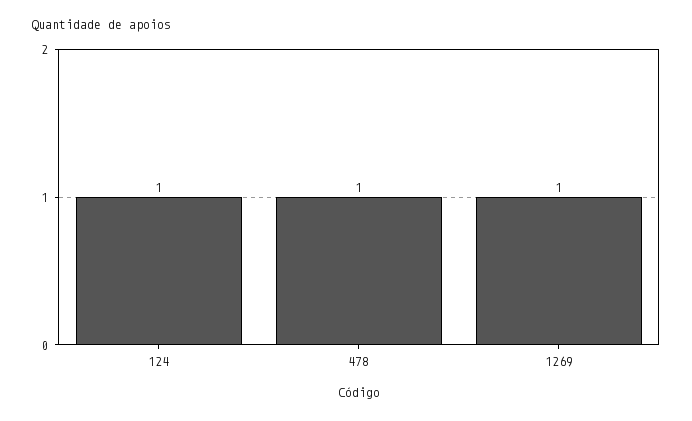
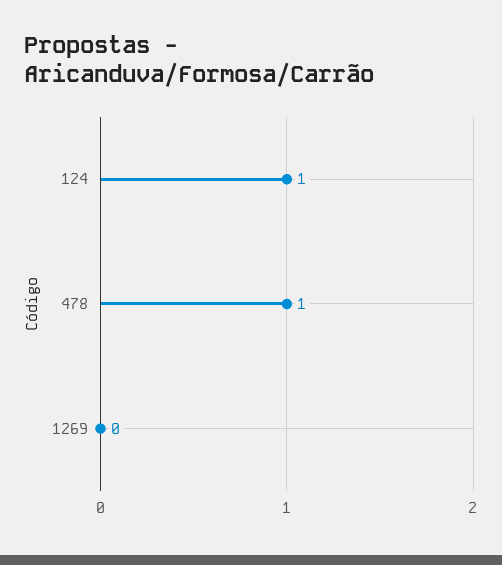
1269: 1 -> 0

